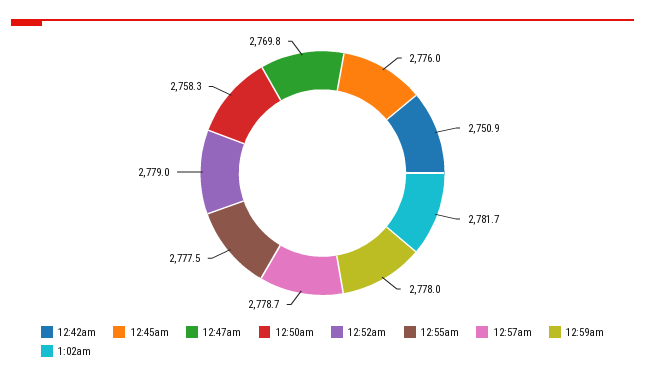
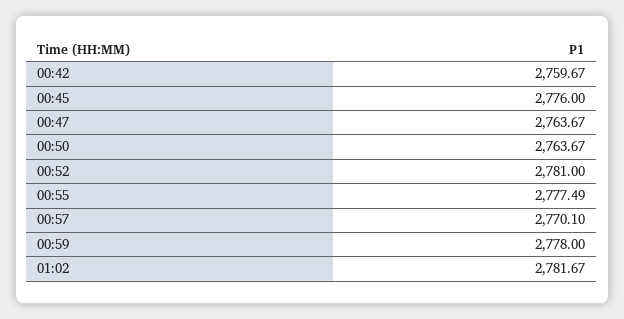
12:42am: 2750.9 -> 2759.67
12:47am: 2769.8 -> 2763.67
12:50am: 2758.3 -> 2763.67
12:52am: 2779 -> 2781
12:57am: 2778.7 -> 2770.1

